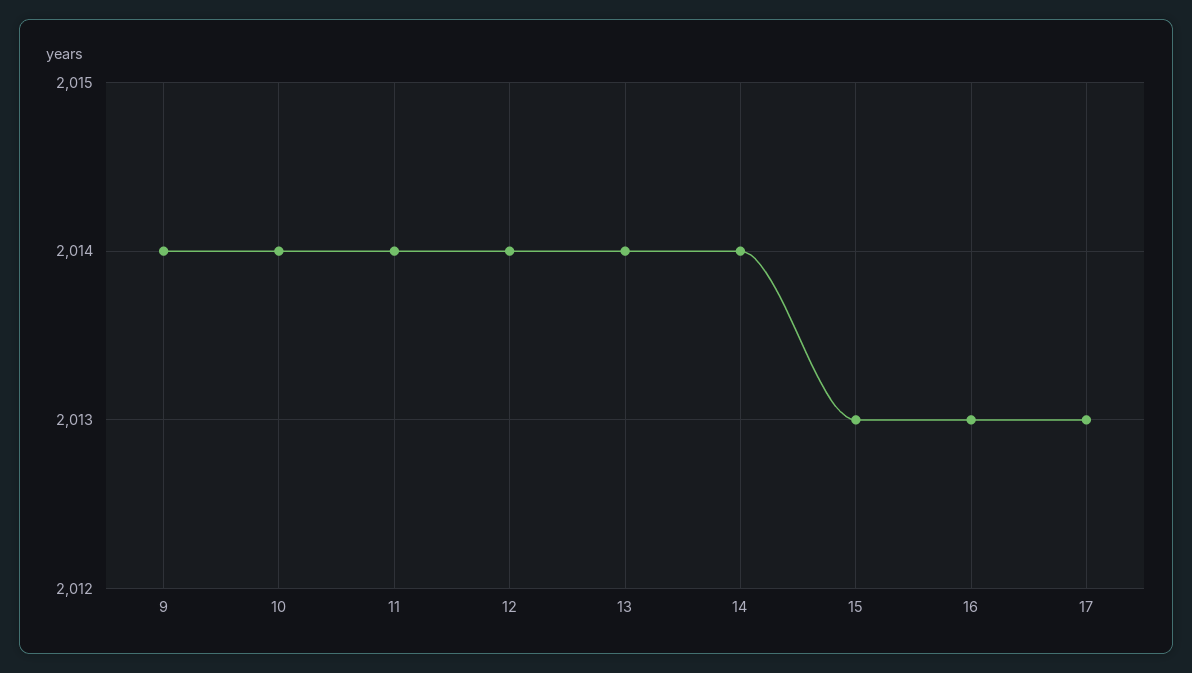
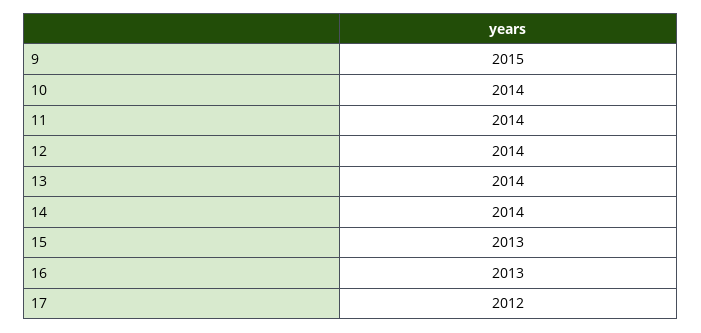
9: 2014 -> 2015
17: 2013 -> 2012

